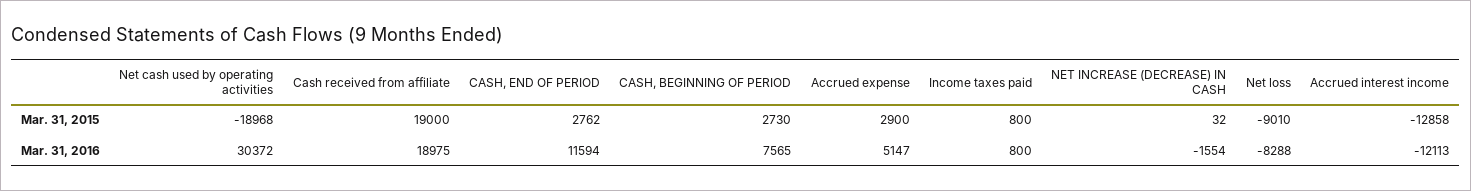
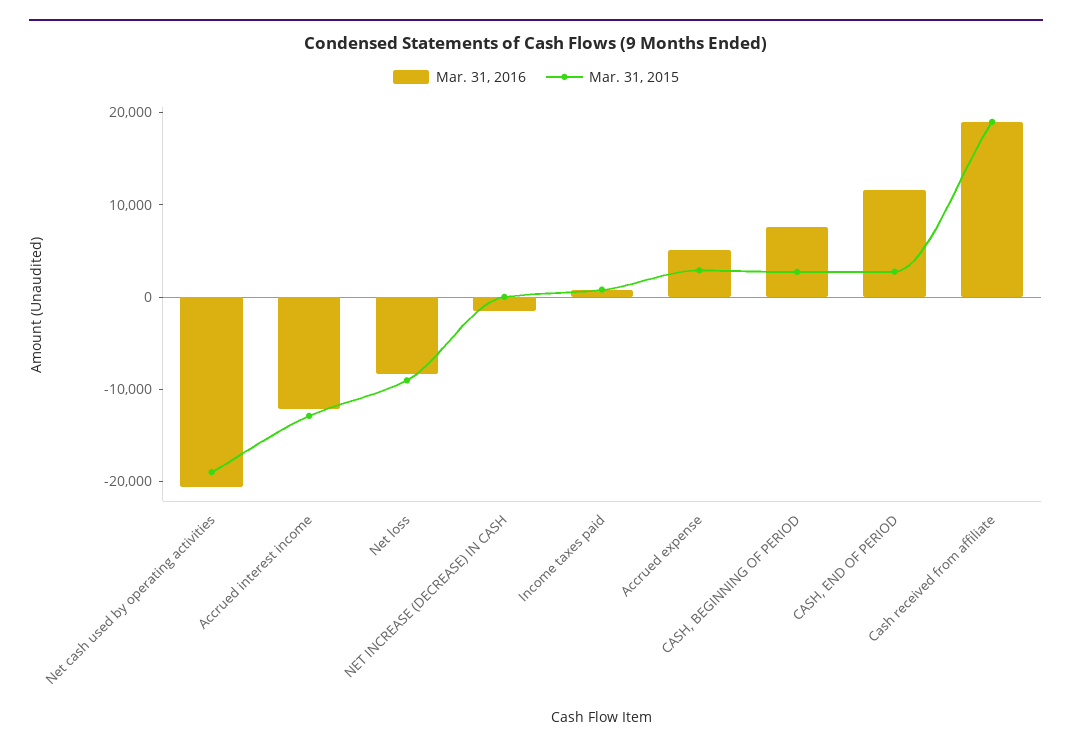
Mar. 31, 2016, Net cash used by operating activities: 30372 -> -20000

